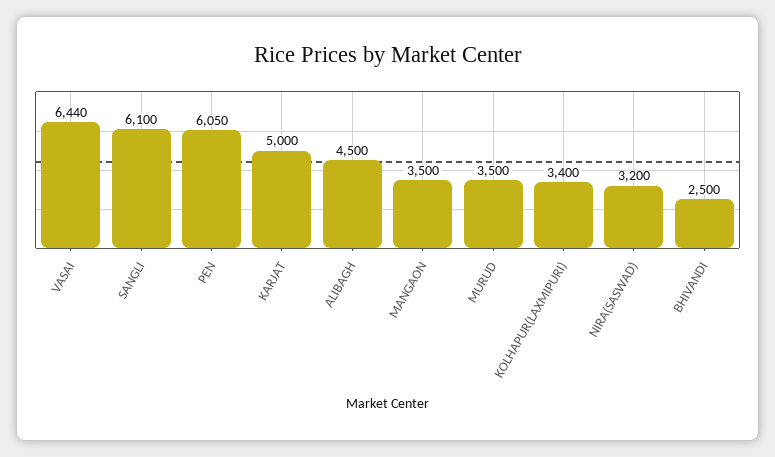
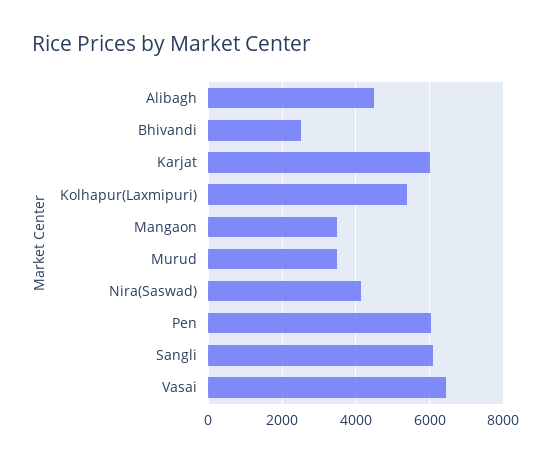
KARJAT: 5000 -> 6000
KOLHAPUR(LAXMIPURI): 3400 -> 5400
NIRA(SASWAD): 3200 -> 4200

